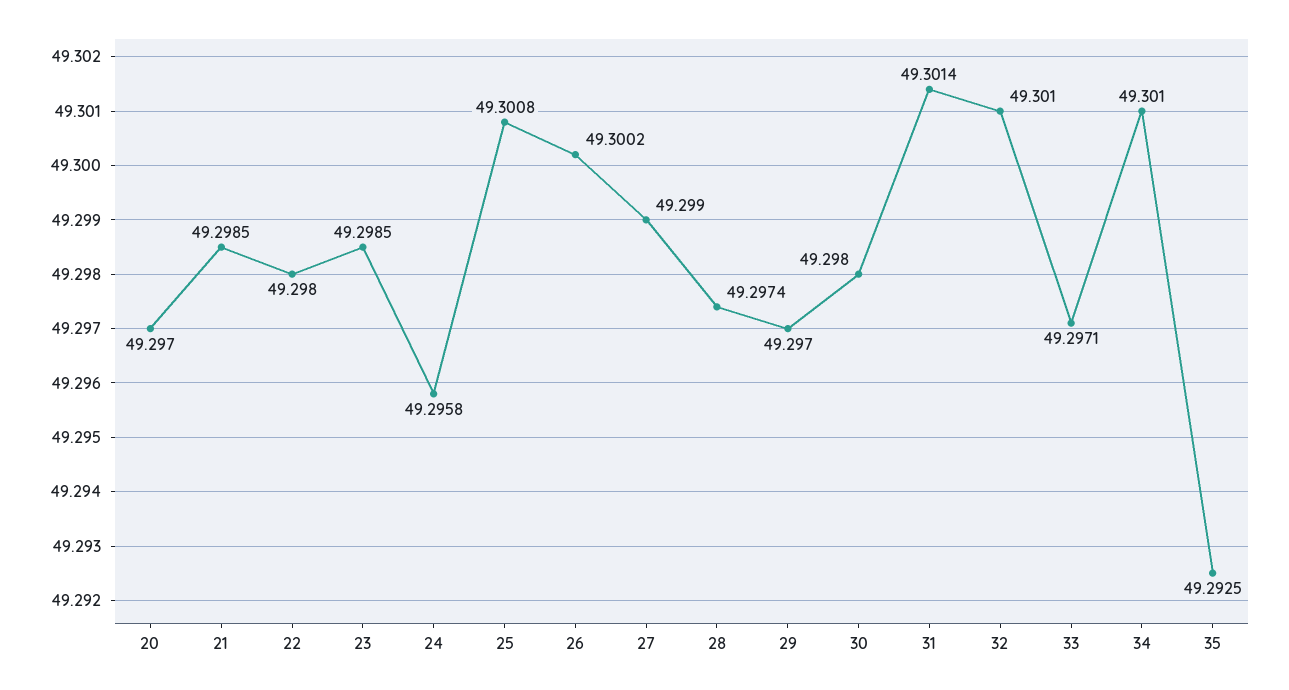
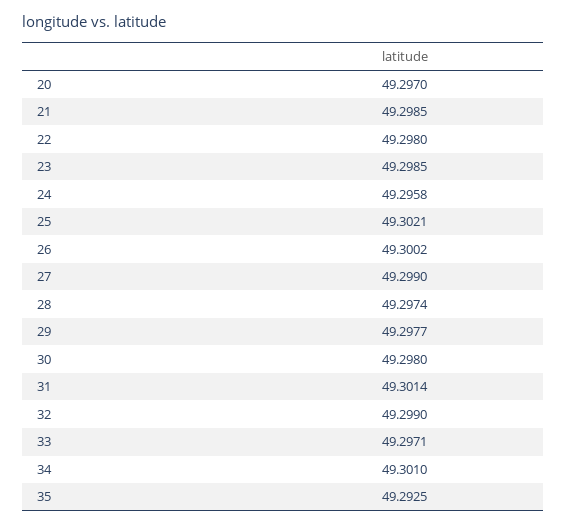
25: 49.3008 -> 49.3021
29: 49.297 -> 49.2977
32: 49.301 -> 49.299

